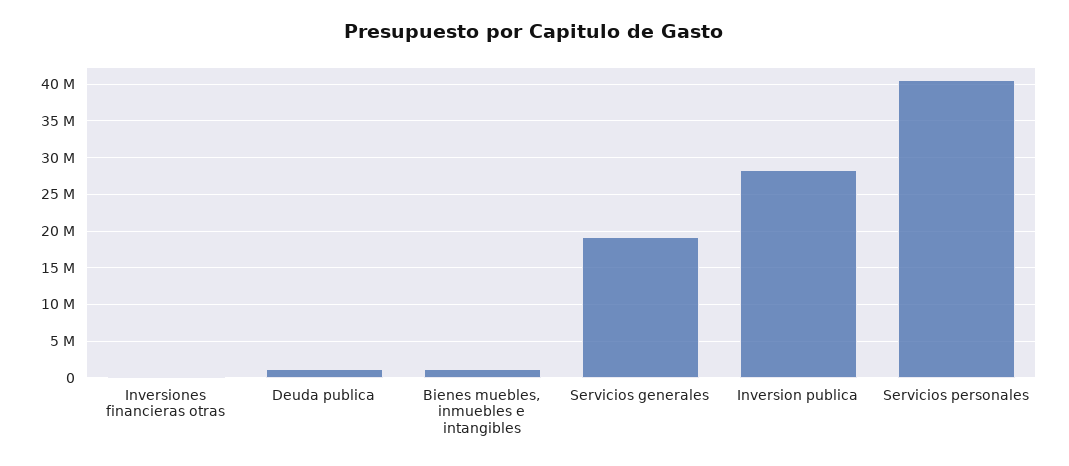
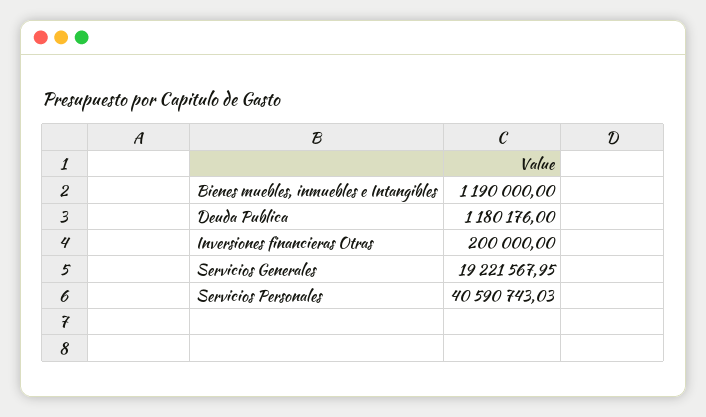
Inversion publica: 28000000 -> none

